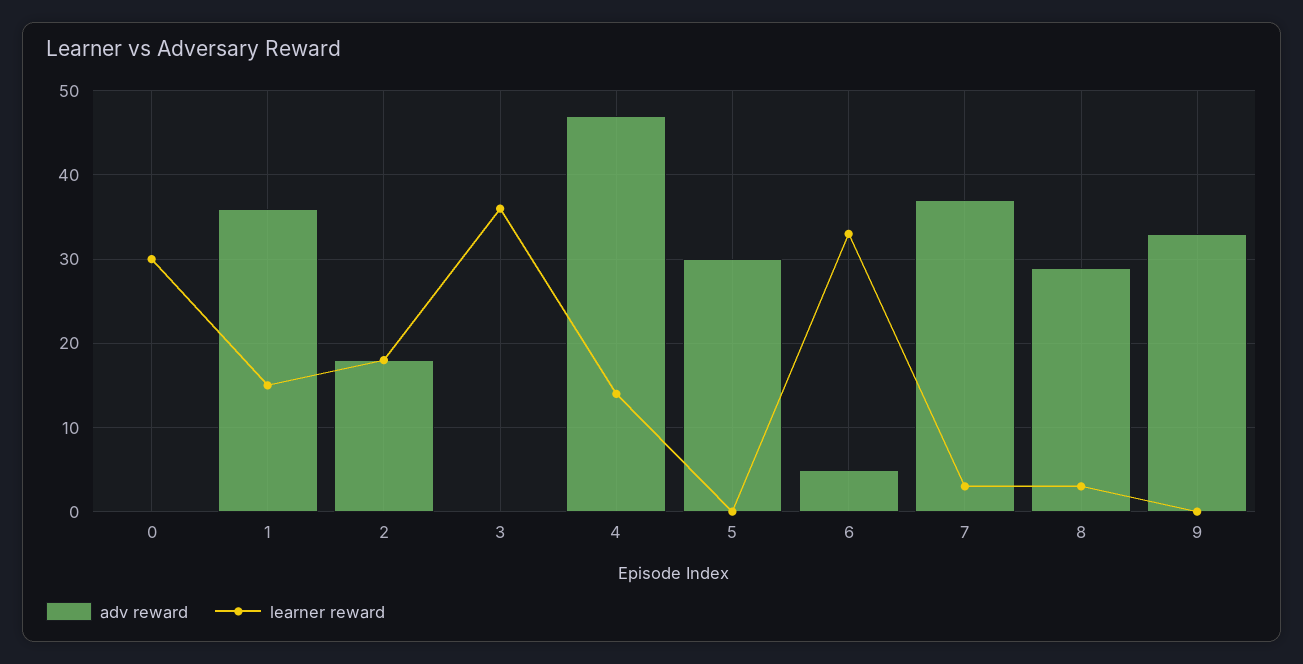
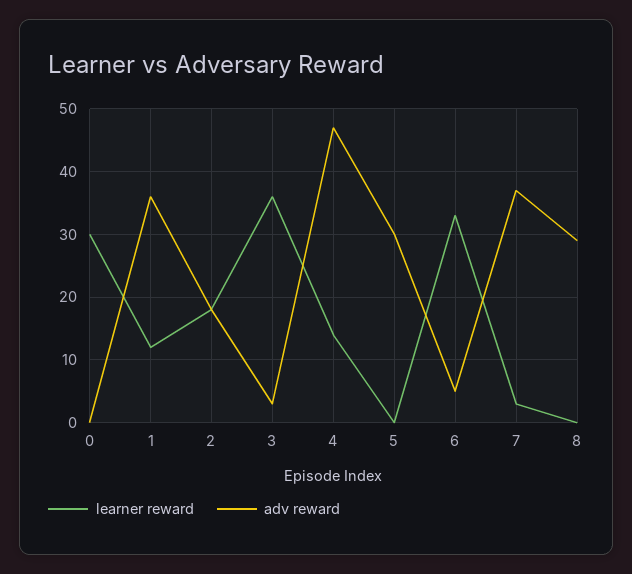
learner reward, 1: 15 -> 12
adv reward, 3: 0 -> 3
learner reward, 8: 3 -> 0
adv reward, 9: 33 -> none
learner reward, 9: 0 -> none

